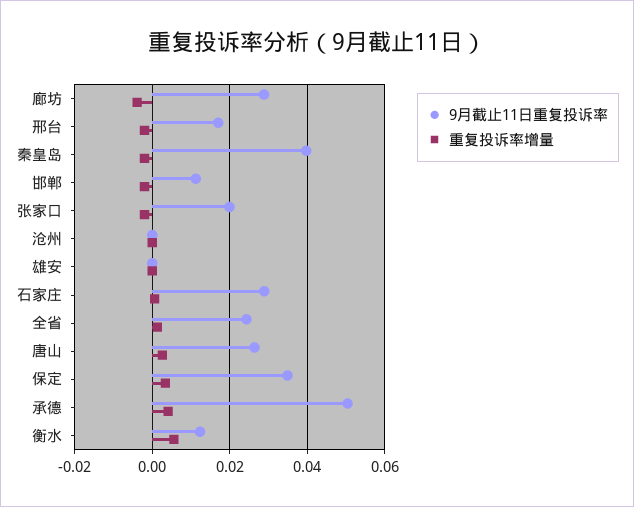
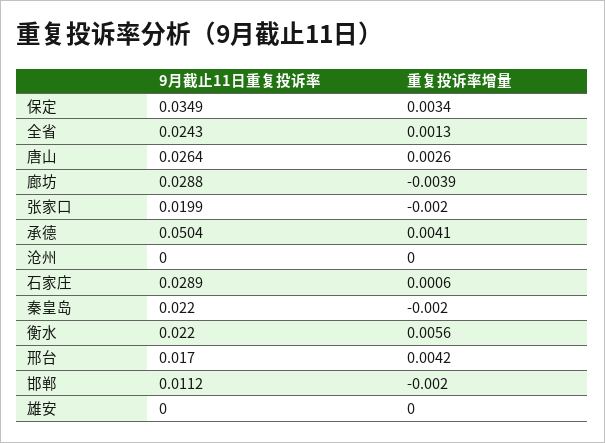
重复投诉率增量, 邢台: -0.002 -> 0.0042
9月截止11日重复投诉率, 秦皇岛: 0.04 -> 0.022
9月截止11日重复投诉率, 衡水: 0.012 -> 0.022

